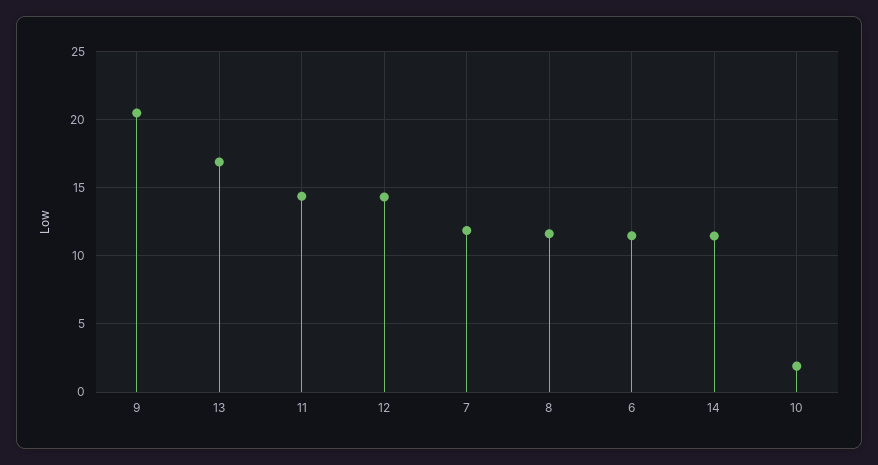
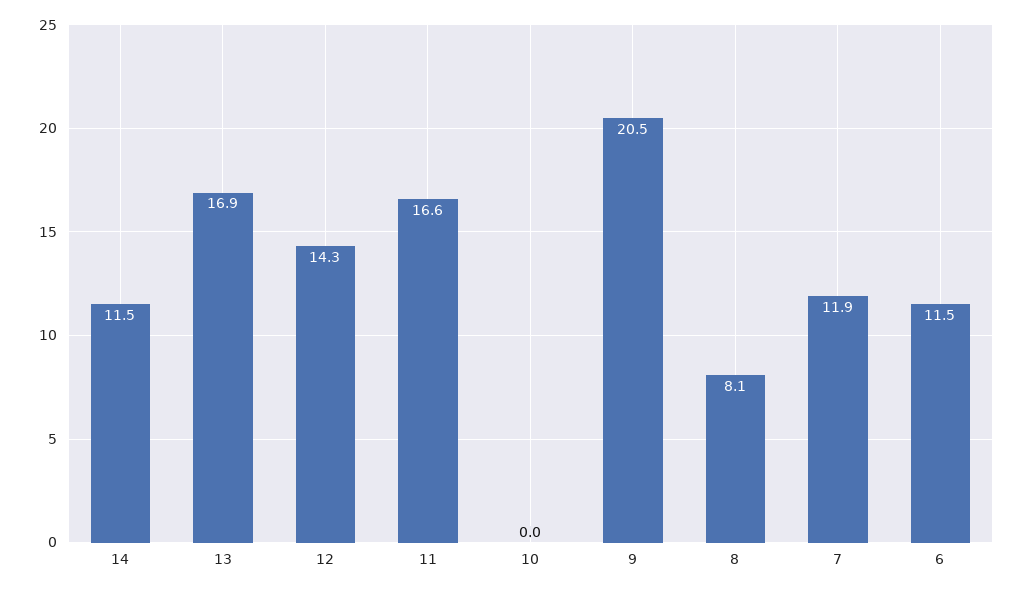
11: 14.5 -> 16.6
8: 11.5 -> 8.1
10: 2 -> 0

